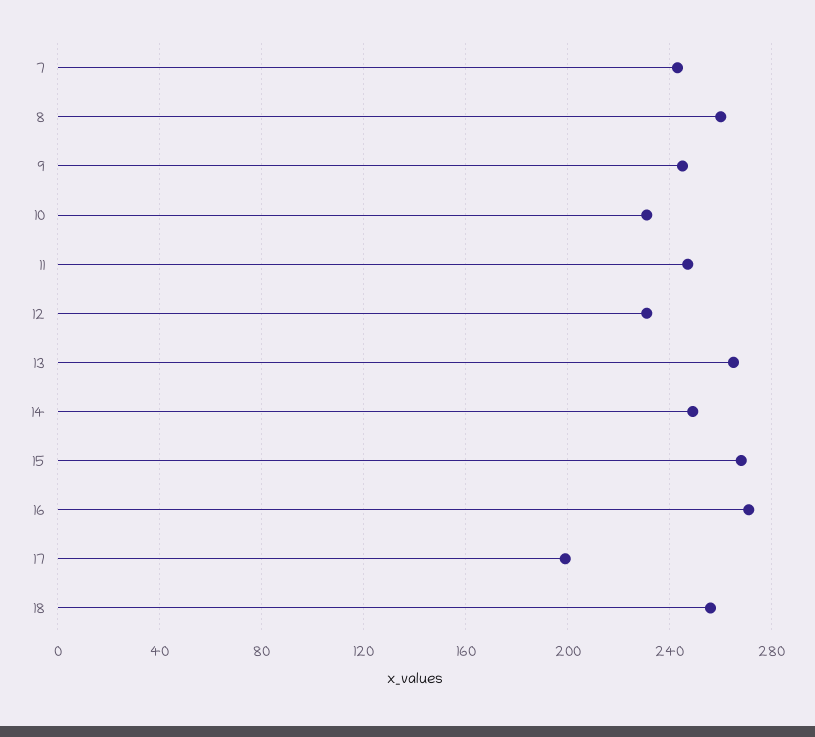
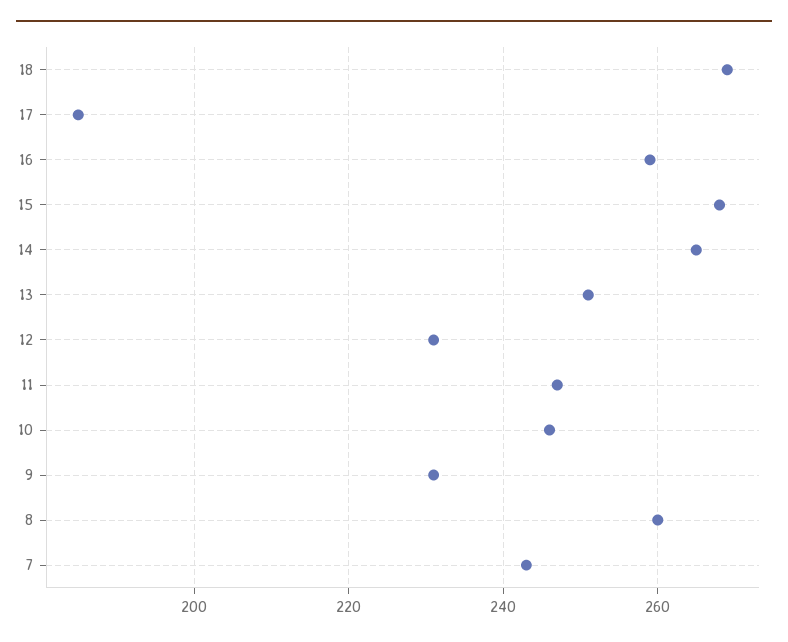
9: 245 -> 230
10: 230 -> 245
13: 265 -> 250
14: 250 -> 265
16: 270 -> 260
17: 200 -> 185
18: 255 -> 270

